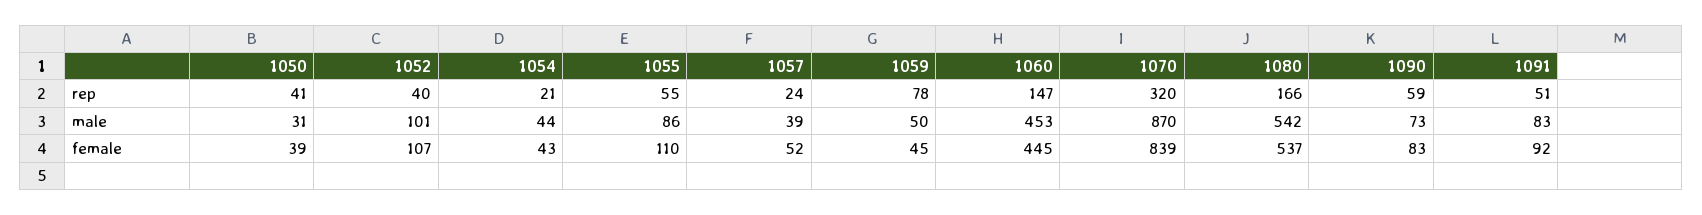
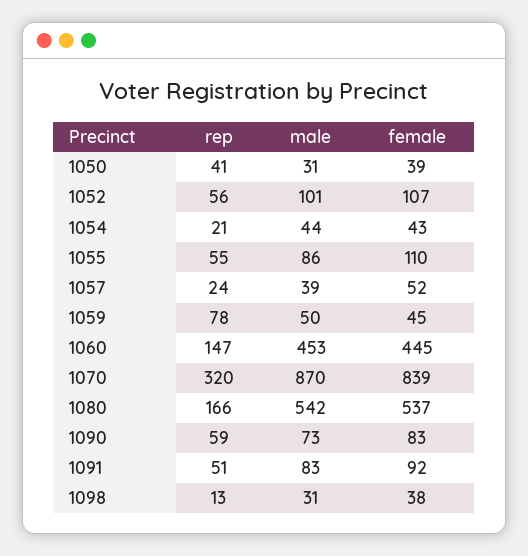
1052, rep: 40 -> 56
1098, rep: none -> 13
1098, male: none -> 31
1098, female: none -> 38

